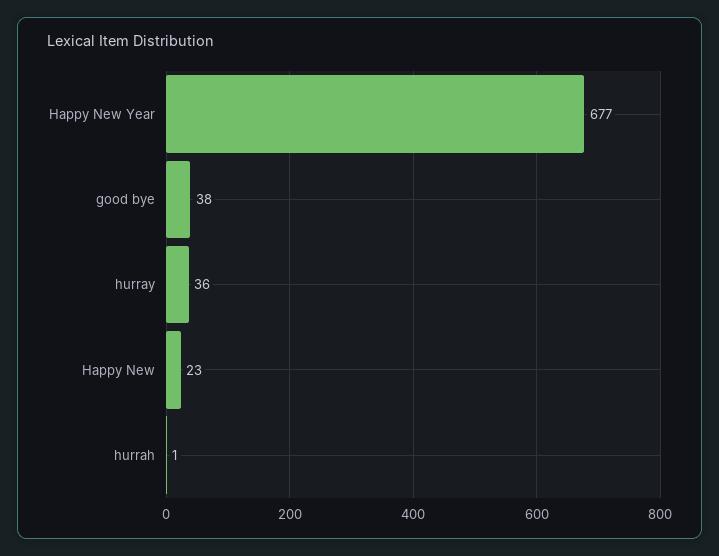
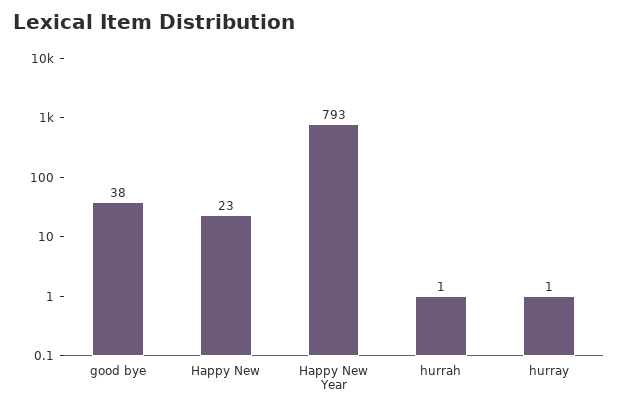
Happy New Year: 677 -> 793
hurray: 36 -> 1

